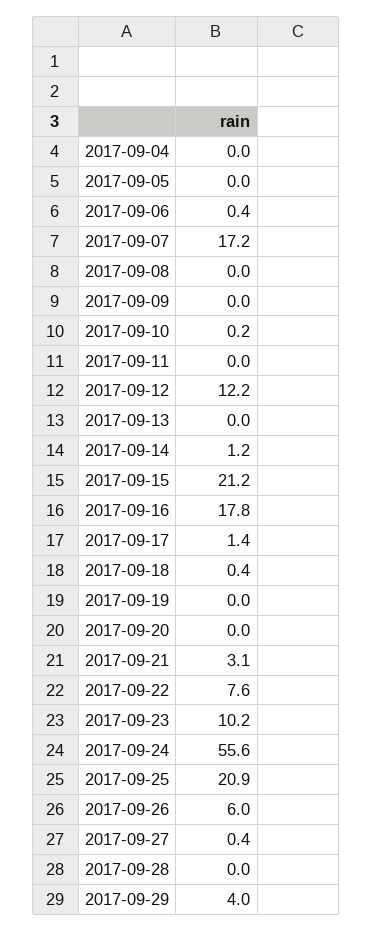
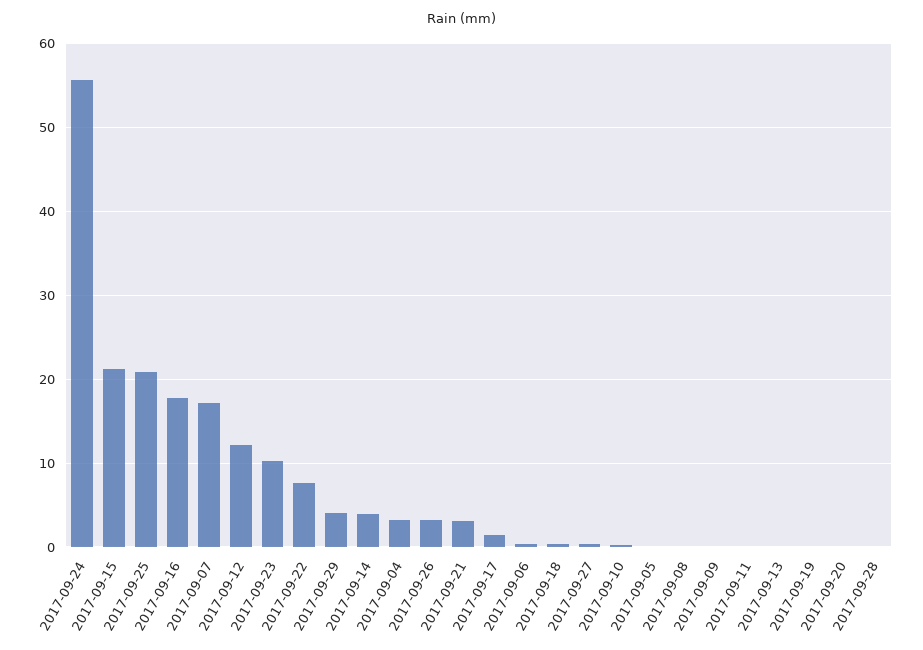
2017-09-04: 0 -> 3
2017-09-14: 1.2 -> 4
2017-09-26: 6 -> 3

